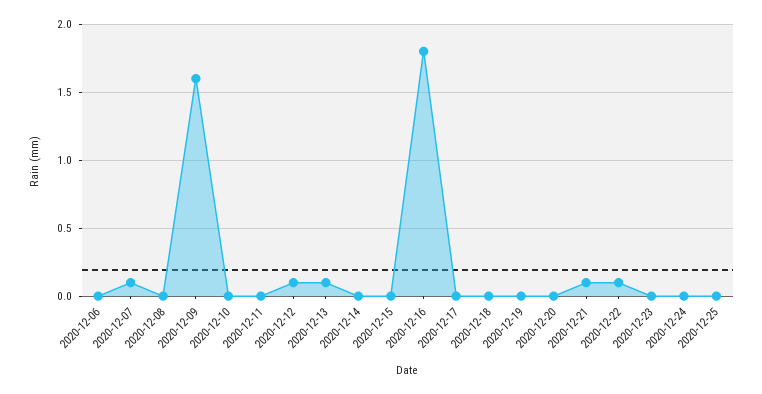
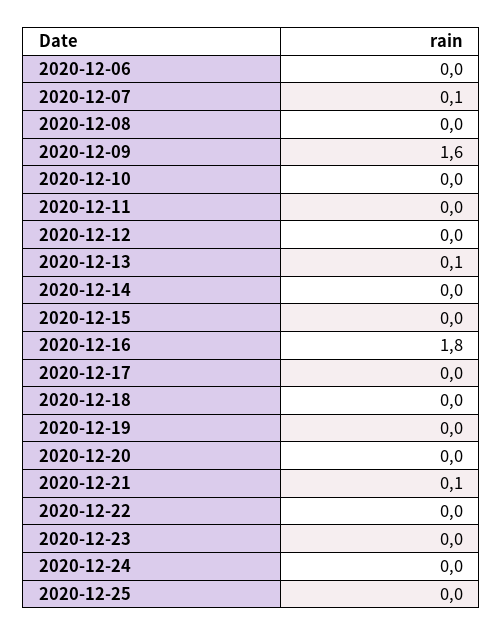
2020-12-12: 0.1 -> 0
2020-12-22: 0.1 -> 0

